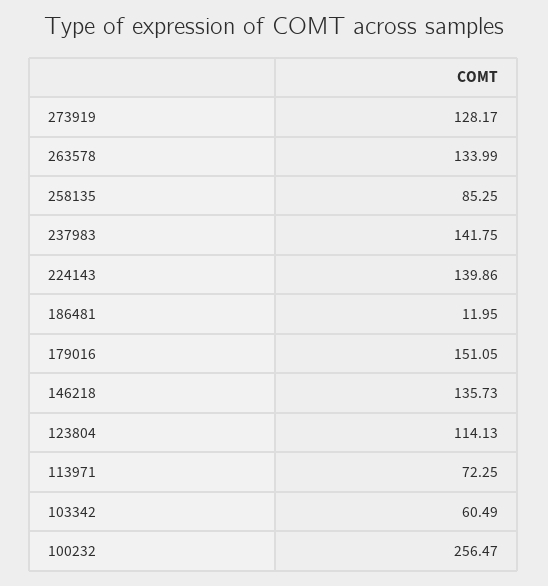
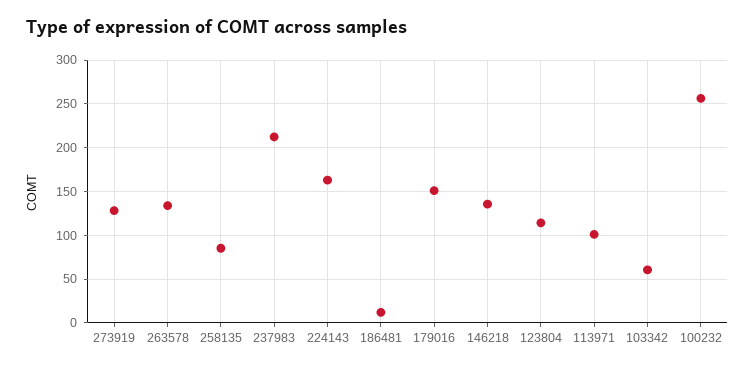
237983: 141.75 -> 210
224143: 139.86 -> 160
113971: 72.25 -> 100

